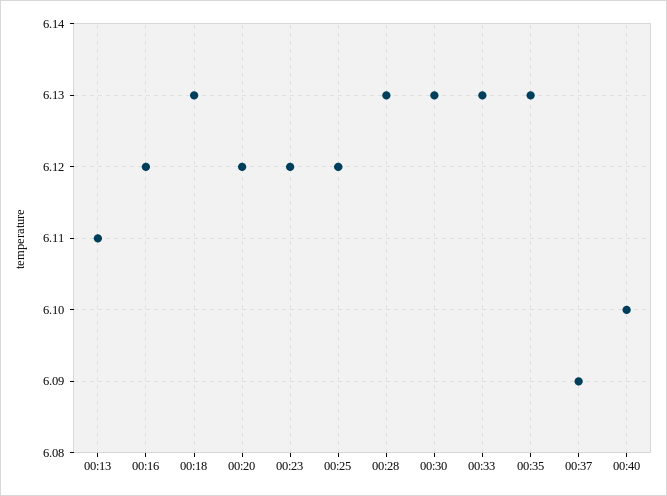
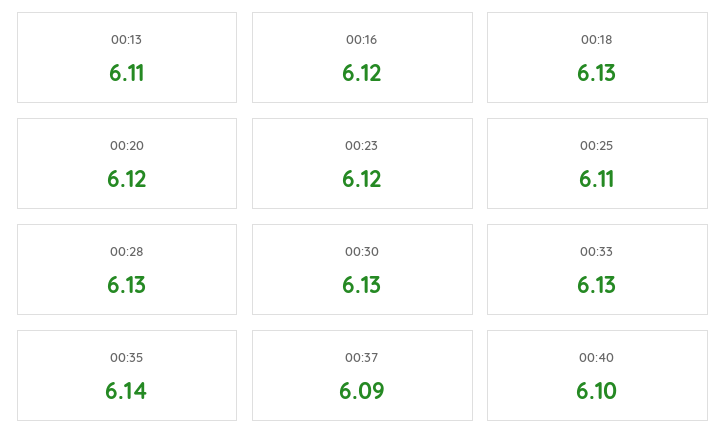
00:25: 6.12 -> 6.11
00:35: 6.13 -> 6.14

